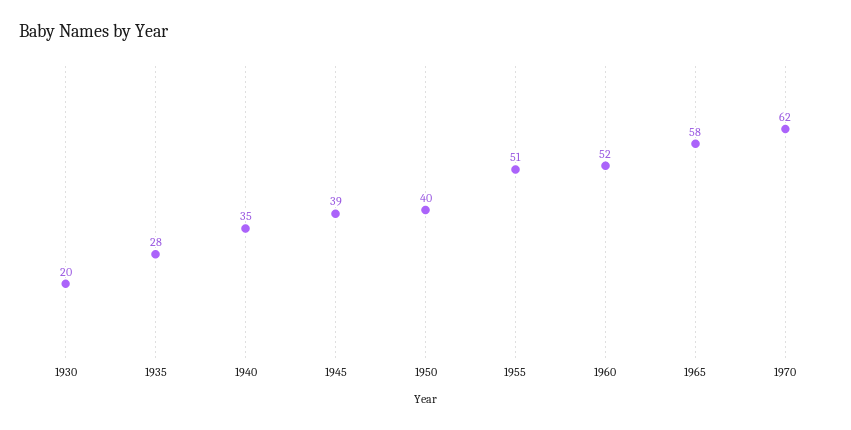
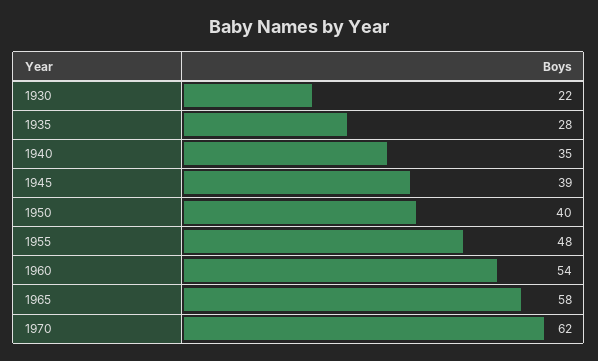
1930: 20 -> 22
1955: 51 -> 48
1960: 52 -> 54

